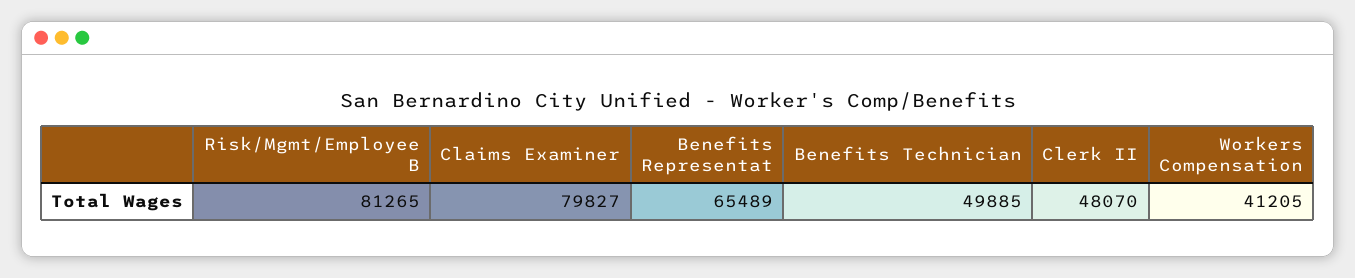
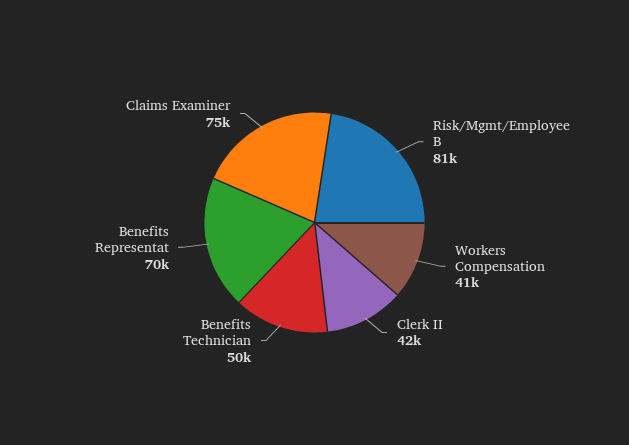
Claims Examiner: 79827 -> 75000
Benefits Representat: 65489 -> 70000
Clerk II: 48070 -> 42000

